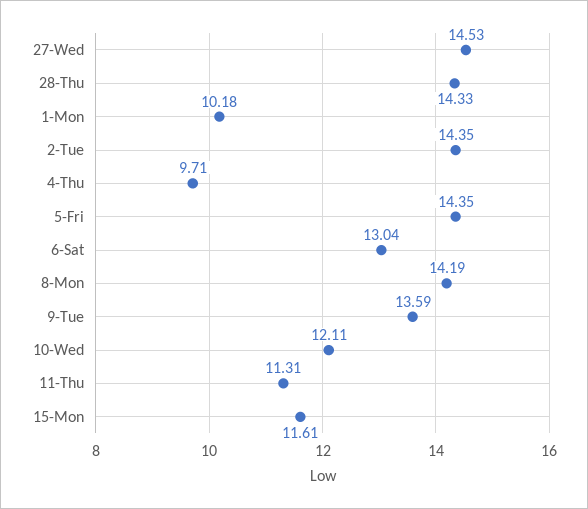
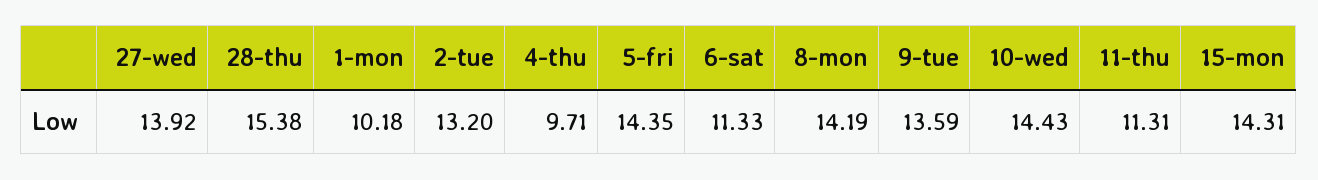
27-Wed: 14.53 -> 13.92
28-Thu: 14.33 -> 15.38
2-Tue: 14.35 -> 13.2
6-Sat: 13.04 -> 11.33
10-Wed: 12.11 -> 14.43
15-Mon: 11.61 -> 14.31

